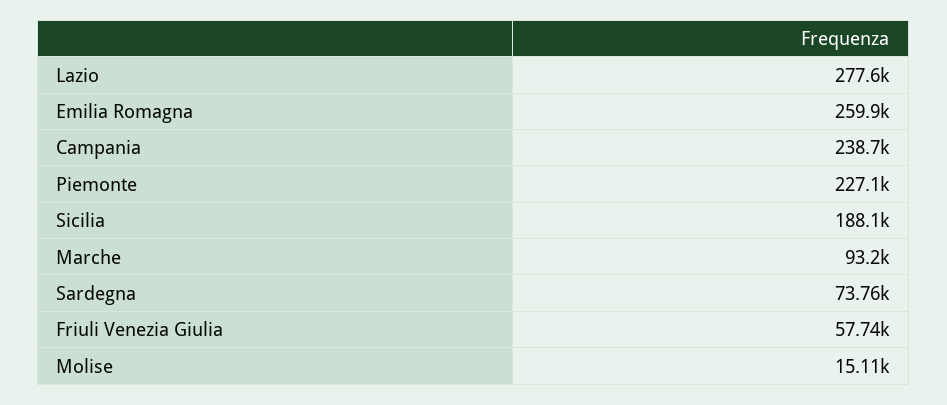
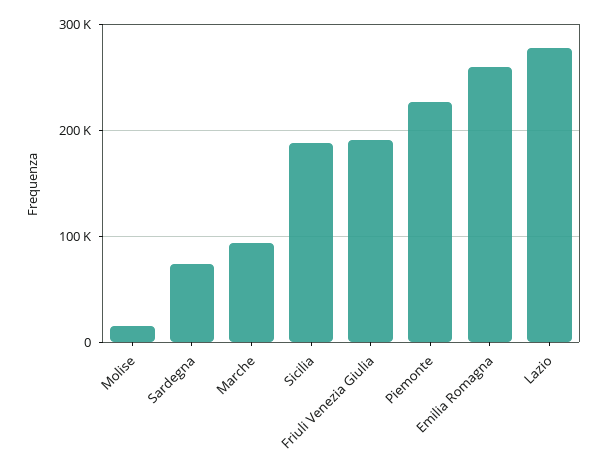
Campania: 238700 -> none
Friuli Venezia Giulia: 57740 -> 190000

